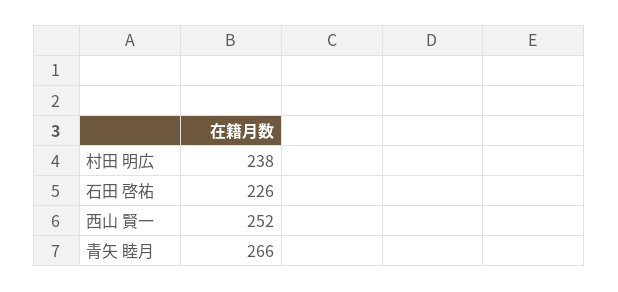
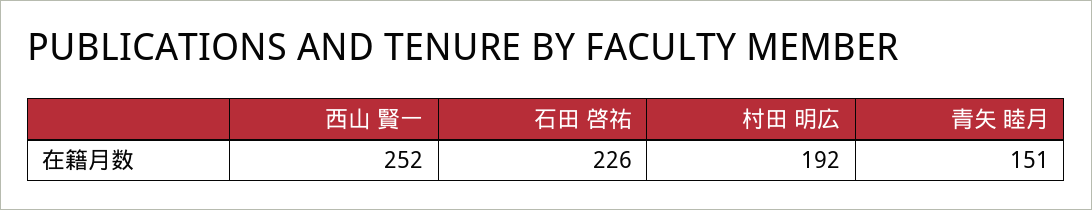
村田 明広: 238 -> 192
青矢 睦月: 266 -> 151

